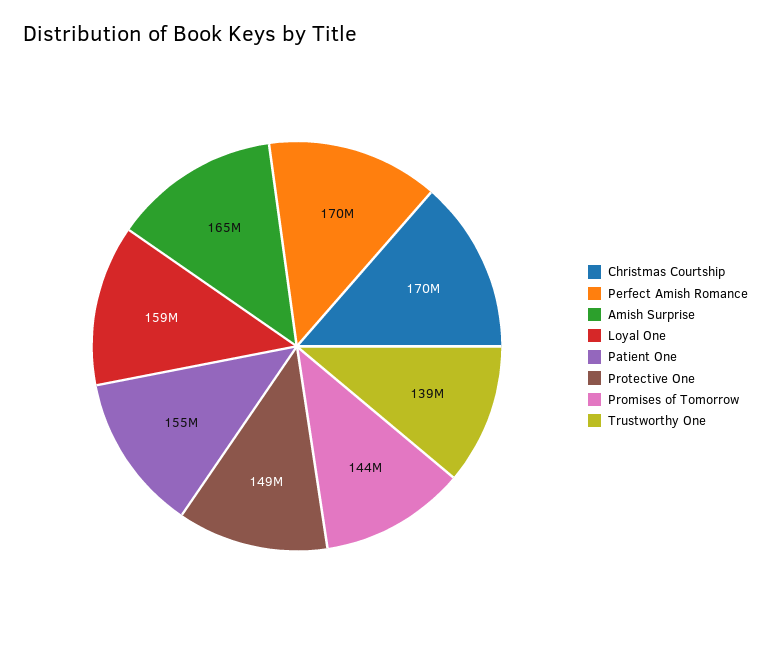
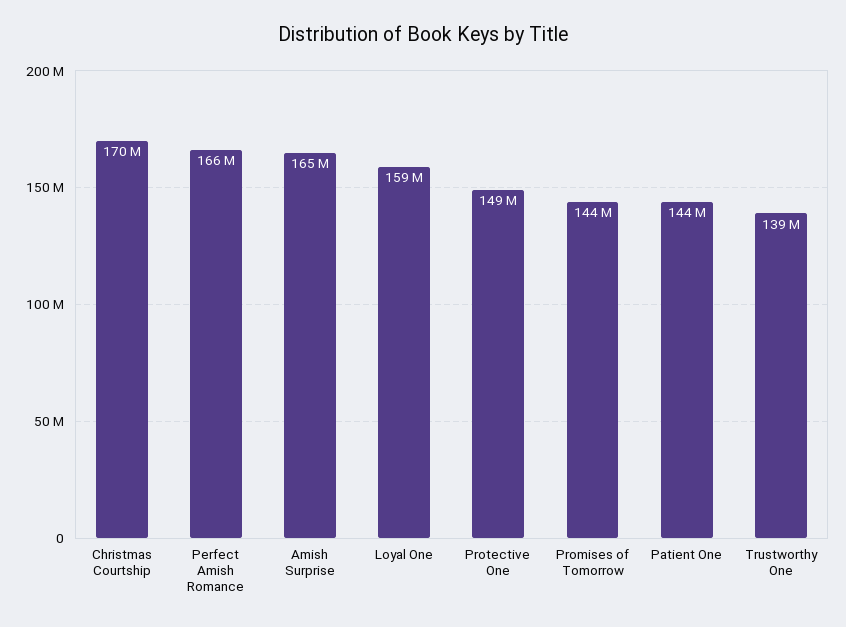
Perfect Amish Romance: 170000000 -> 166000000
Patient One: 155000000 -> 144000000

